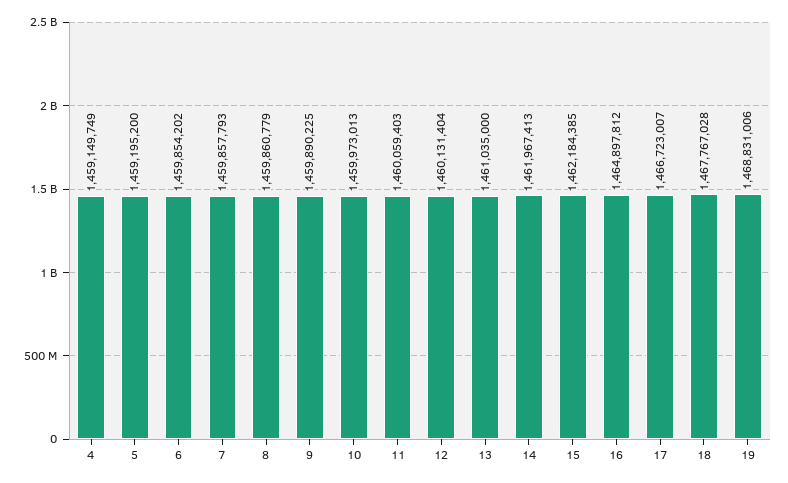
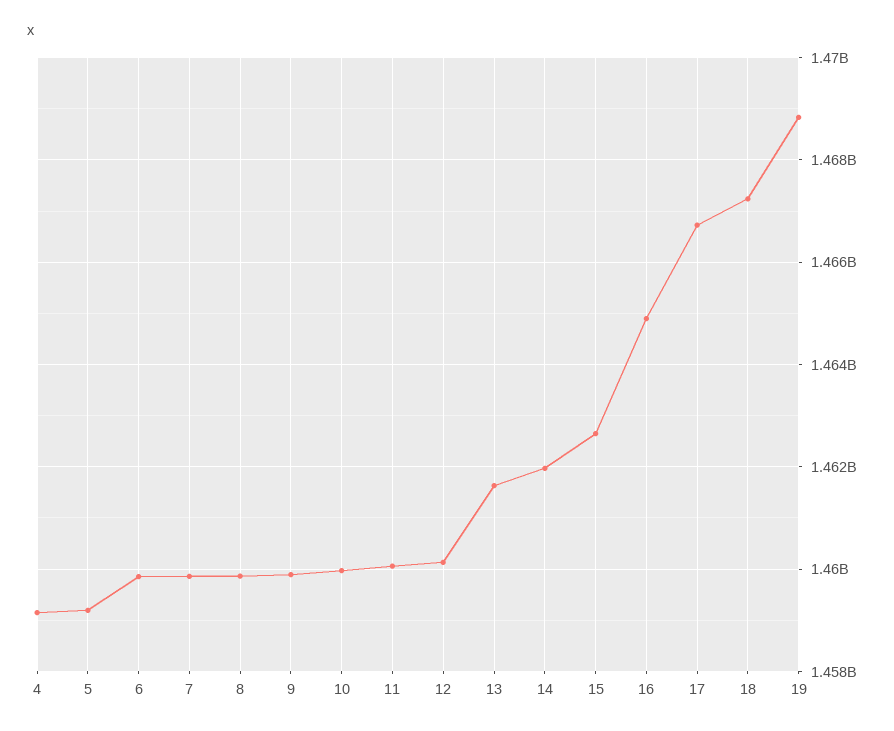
13: 1461035000 -> 1461600000
15: 1462184385 -> 1462600000
18: 1467767028 -> 1467200000

